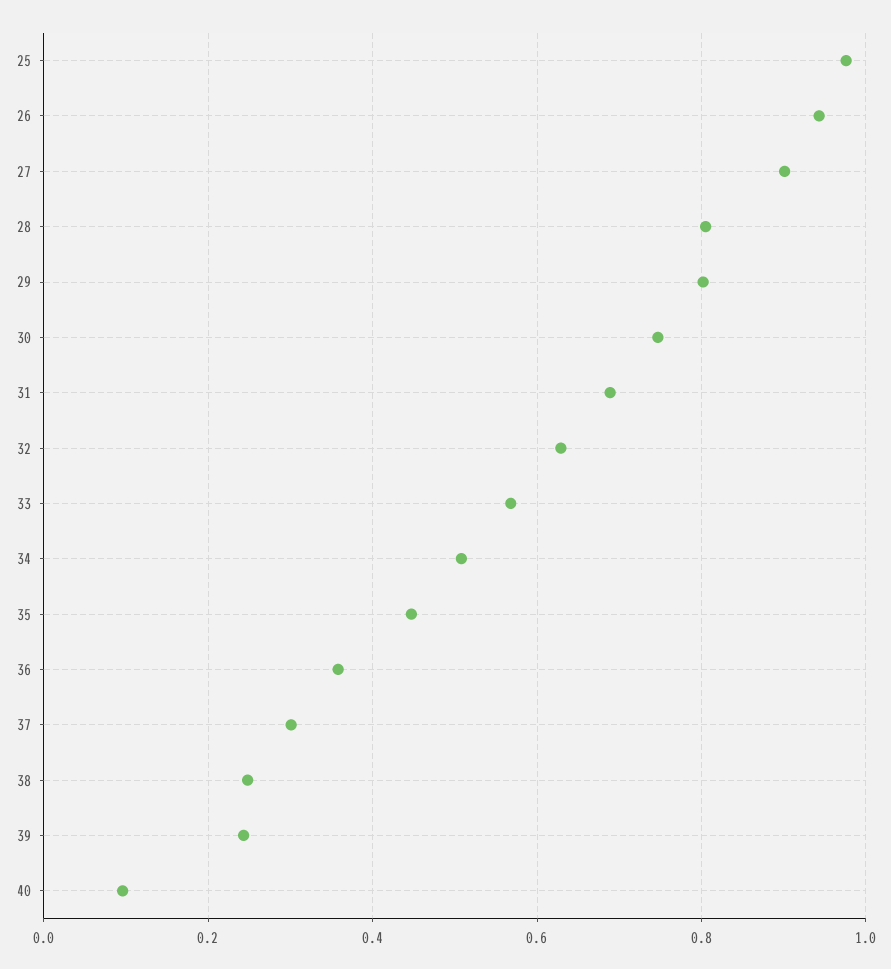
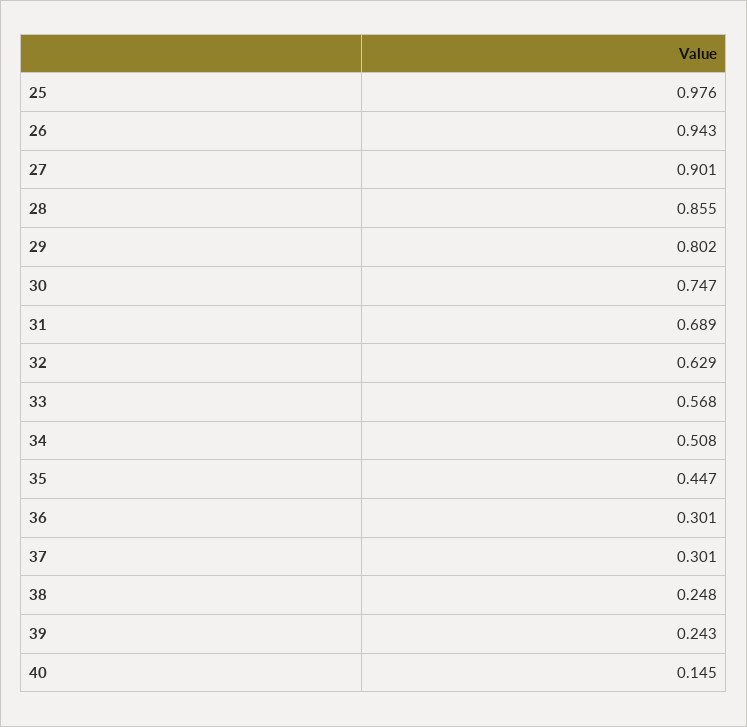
28: 0.8 -> 0.855
36: 0.36 -> 0.301
40: 0.1 -> 0.145

